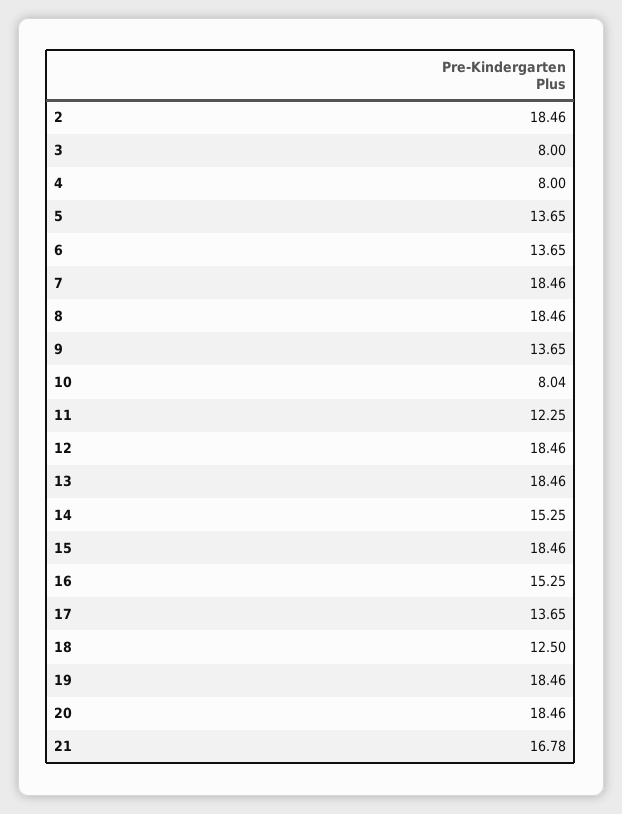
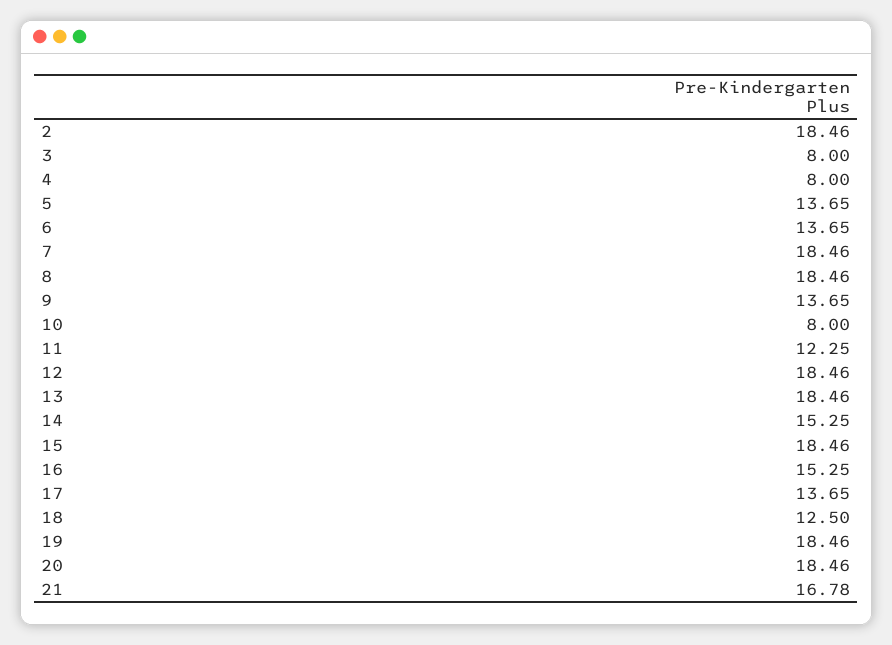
10: 8.04 -> 8

